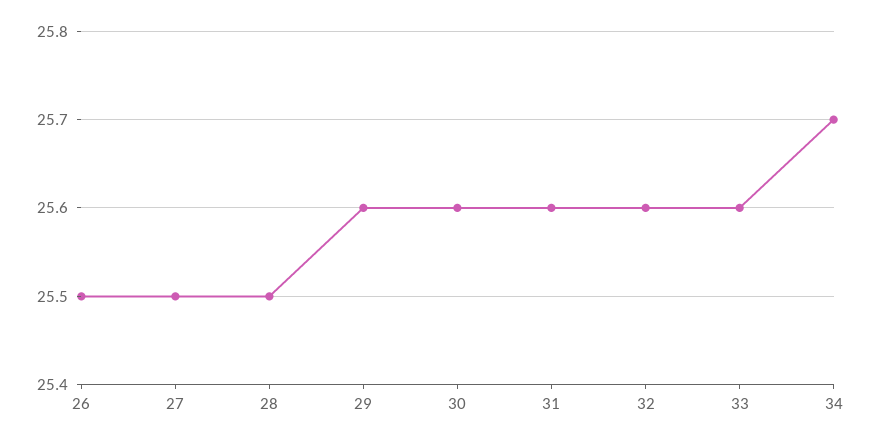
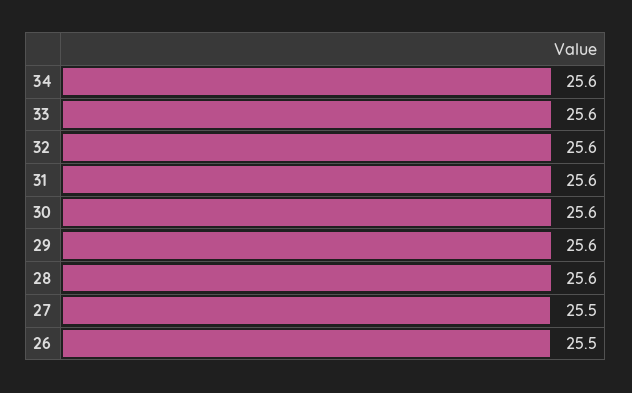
28: 25.5 -> 25.6
34: 25.7 -> 25.6

